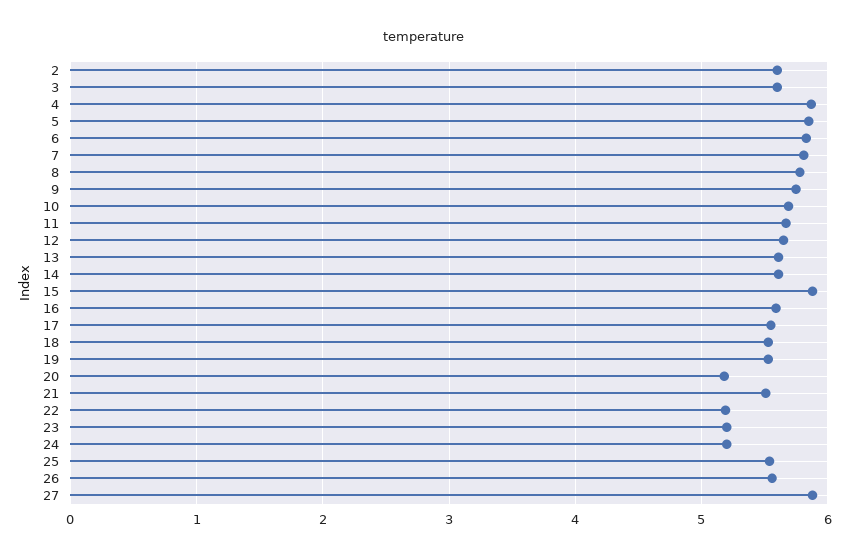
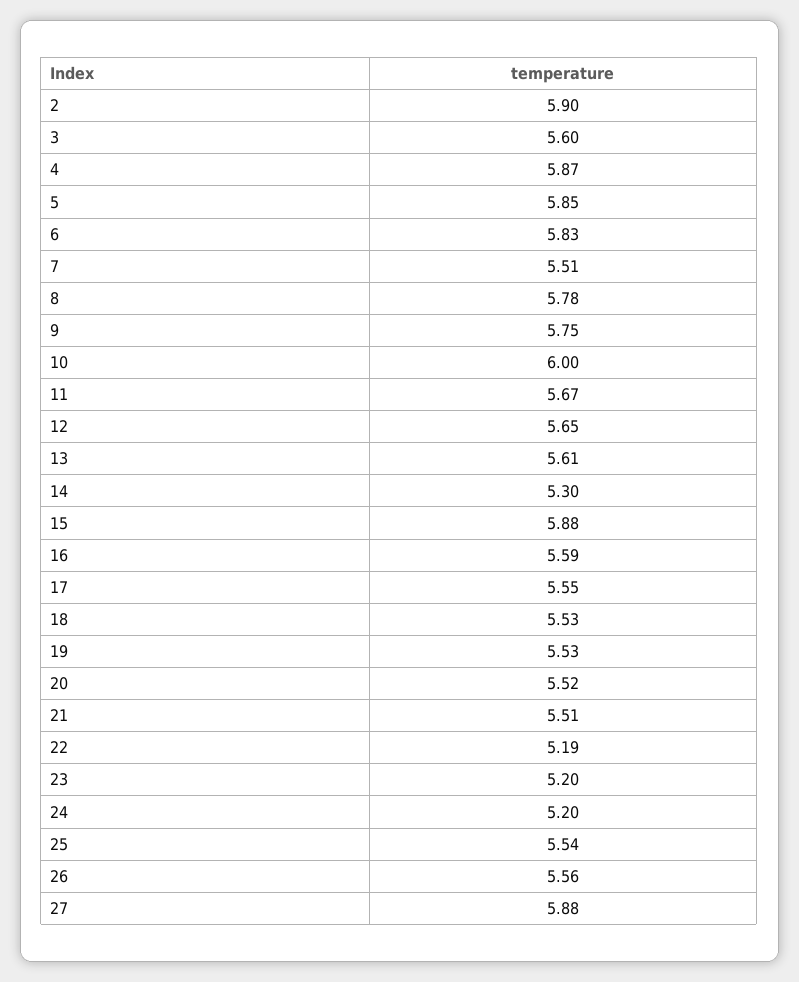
2: 5.6 -> 5.9
7: 5.8 -> 5.51
10: 5.7 -> 6
14: 5.6 -> 5.3
20: 5.2 -> 5.52

